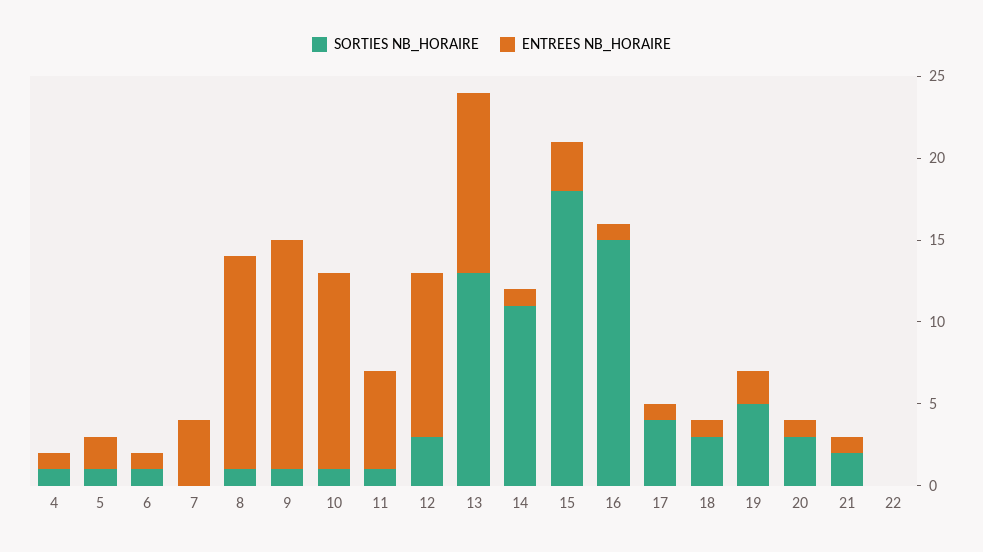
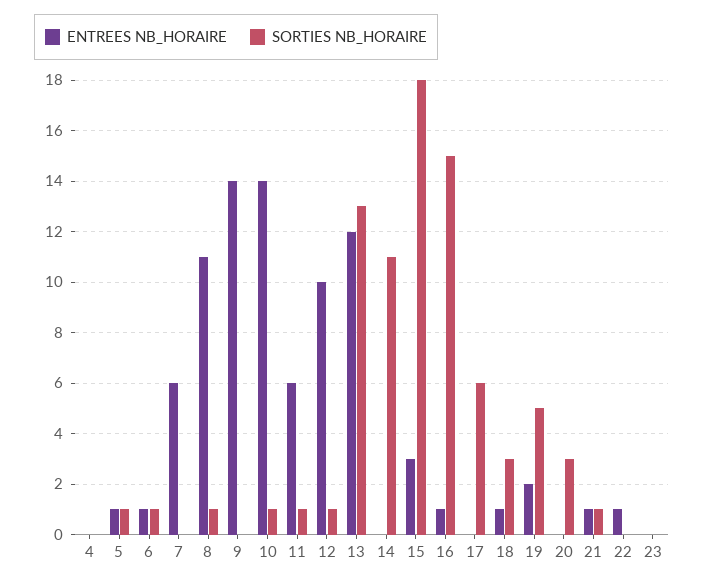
SORTIES NB_HORAIRE, 4: 1 -> 0
ENTREES NB_HORAIRE, 4: 1 -> 0
ENTREES NB_HORAIRE, 5: 2 -> 1
ENTREES NB_HORAIRE, 7: 4 -> 6
ENTREES NB_HORAIRE, 8: 13 -> 11
SORTIES NB_HORAIRE, 9: 1 -> 0
ENTREES NB_HORAIRE, 10: 12 -> 14
SORTIES NB_HORAIRE, 12: 3 -> 1
ENTREES NB_HORAIRE, 13: 11 -> 12
ENTREES NB_HORAIRE, 14: 1 -> 0
SORTIES NB_HORAIRE, 17: 4 -> 6
ENTREES NB_HORAIRE, 17: 1 -> 0
ENTREES NB_HORAIRE, 20: 1 -> 0
SORTIES NB_HORAIRE, 21: 2 -> 1
ENTREES NB_HORAIRE, 22: 0 -> 1
ENTREES NB_HORAIRE, 23: none -> 0
SORTIES NB_HORAIRE, 23: none -> 0

